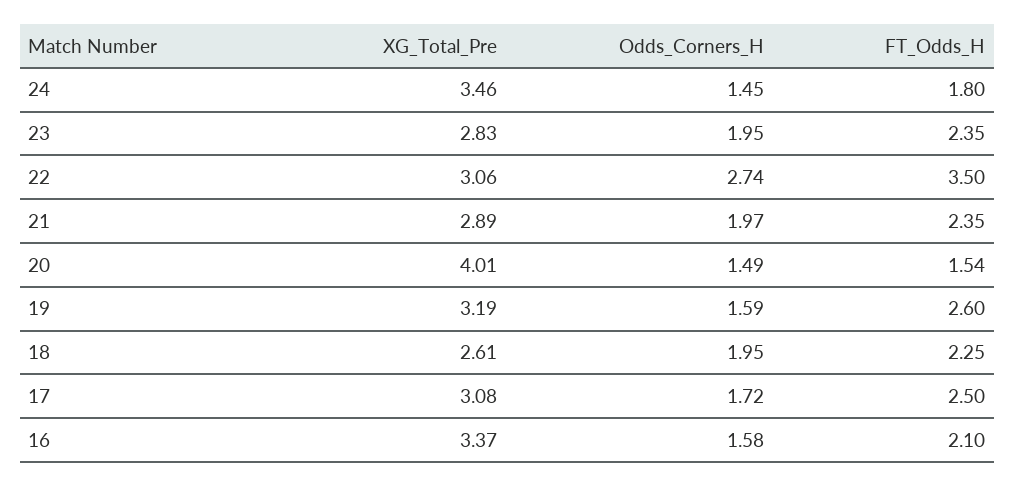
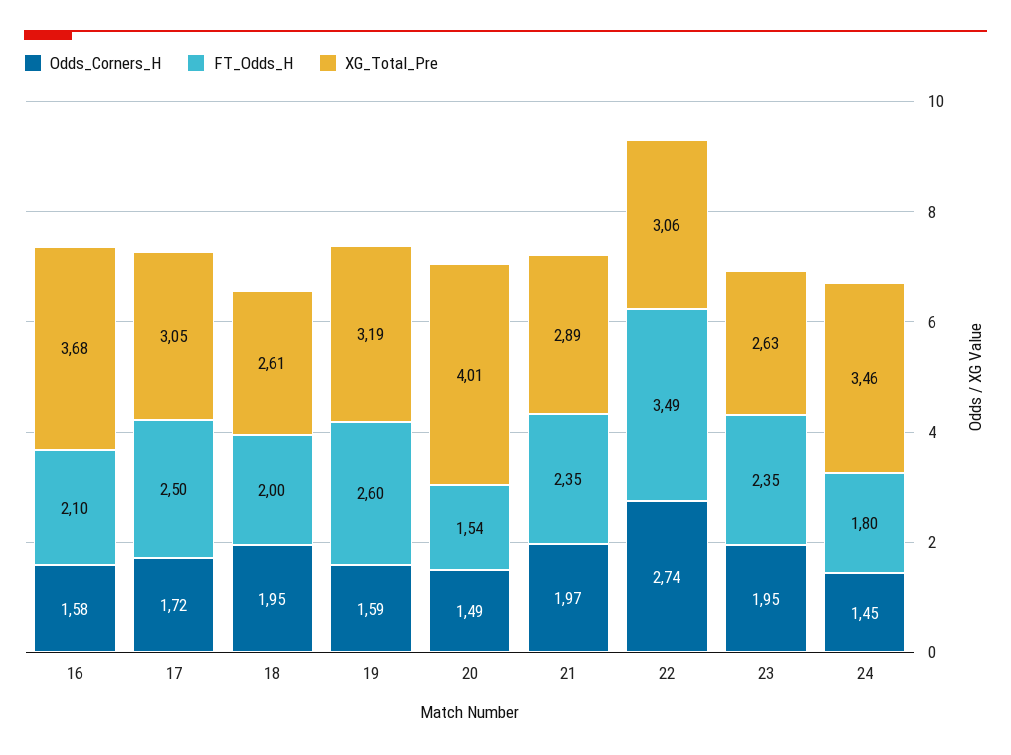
XG_Total_Pre, 23: 2.83 -> 2.63
FT_Odds_H, 22: 3.5 -> 3.49
FT_Odds_H, 18: 2.25 -> 2
XG_Total_Pre, 17: 3.08 -> 3.05
XG_Total_Pre, 16: 3.37 -> 3.68

